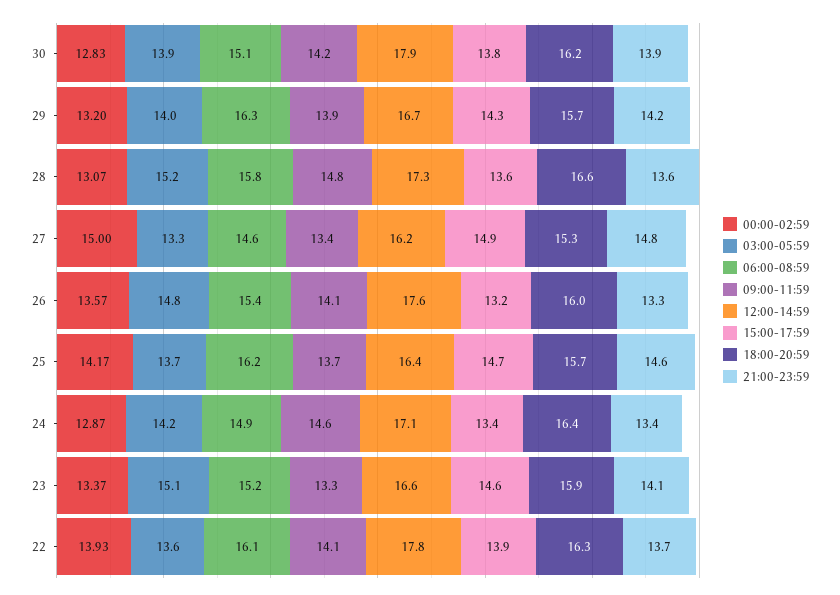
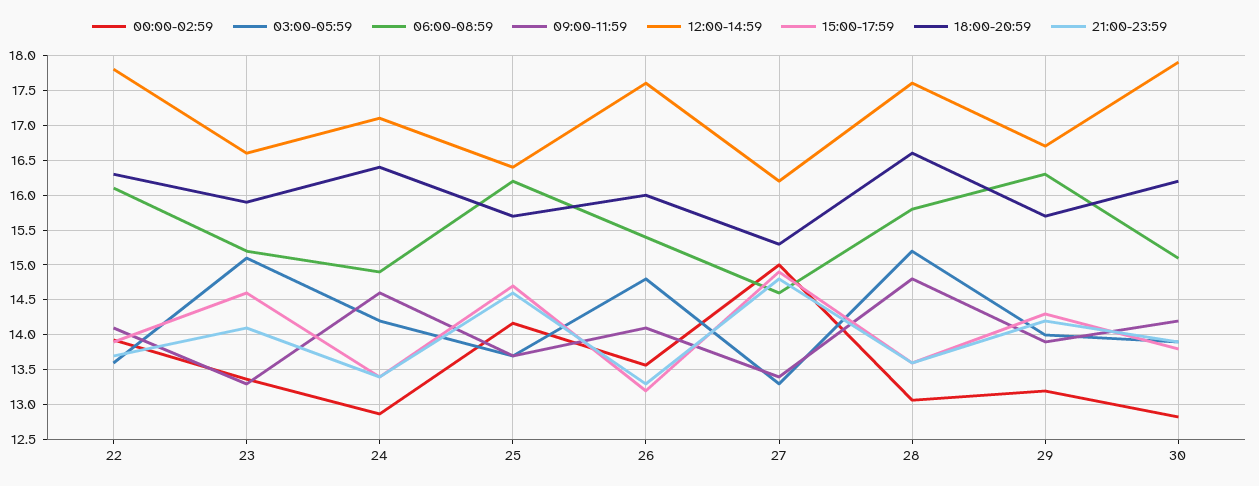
12:00-14:59, 28: 17.3 -> 17.6

